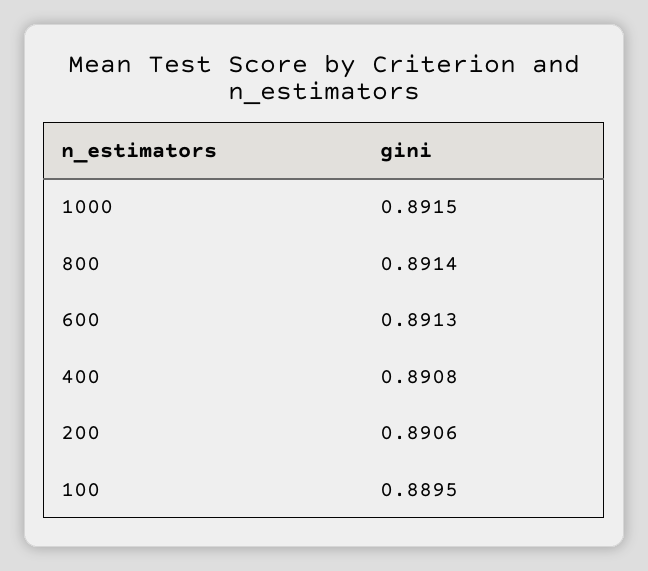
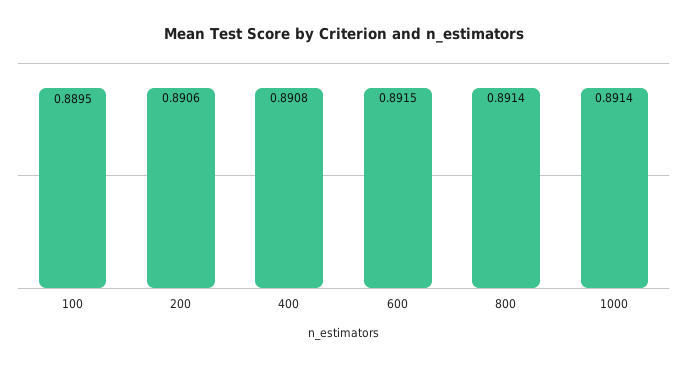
1000: 0.8915 -> 0.8914
600: 0.8913 -> 0.8915

